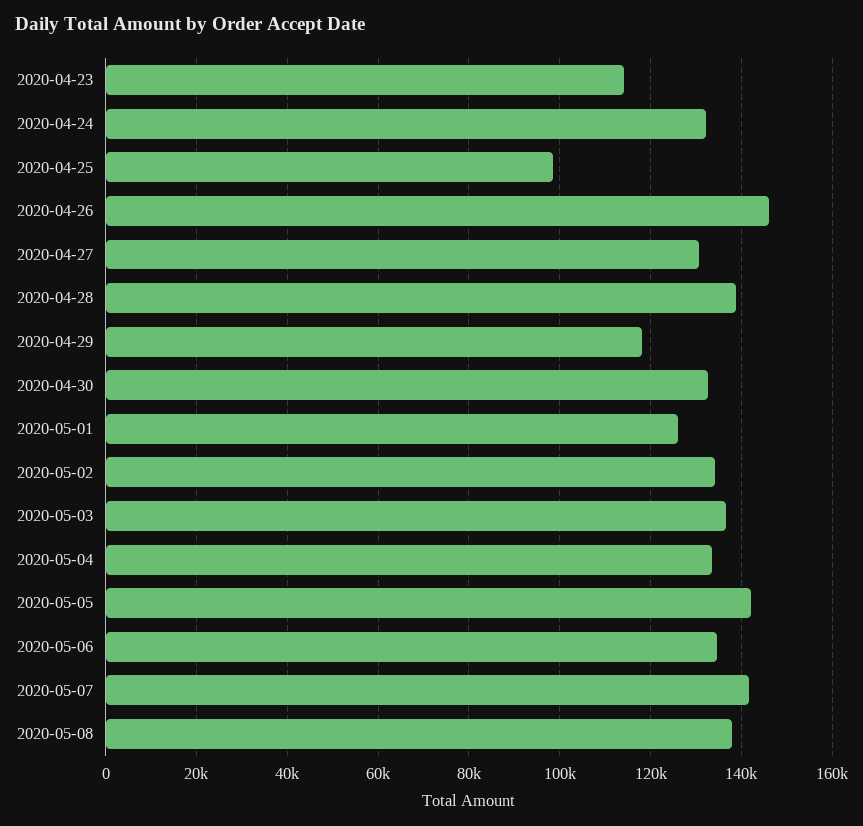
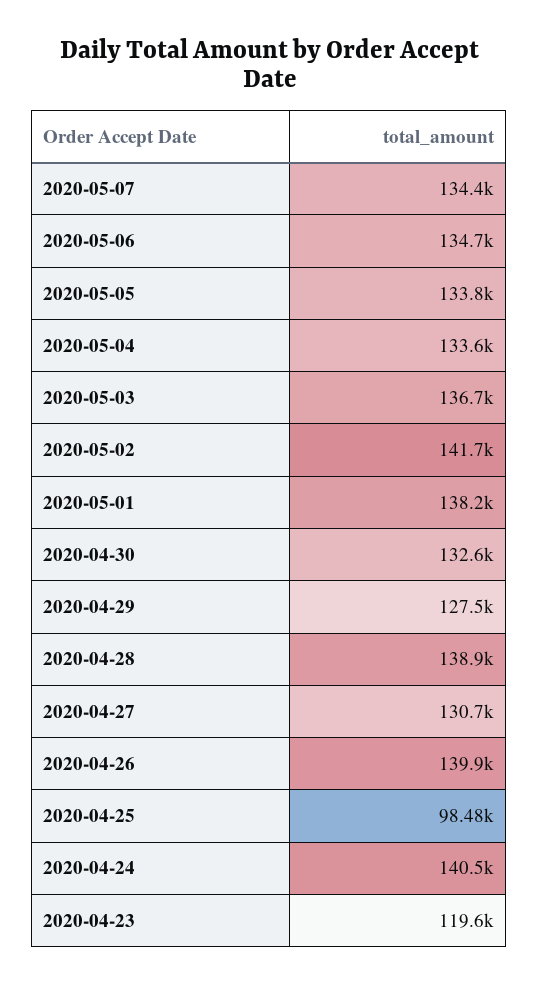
2020-04-23: 114000 -> 119600
2020-04-24: 132000 -> 140500
2020-04-26: 146000 -> 139900
2020-04-29: 118000 -> 127500
2020-05-01: 126000 -> 138200
2020-05-02: 134000 -> 141700
2020-05-05: 142000 -> 133800
2020-05-07: 142000 -> 134400
2020-05-08: 138000 -> none

